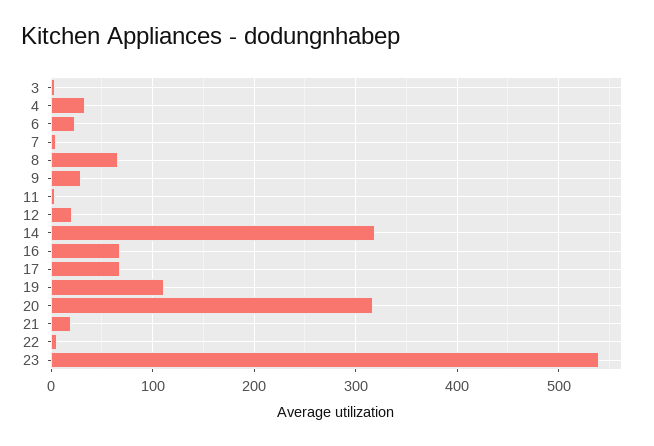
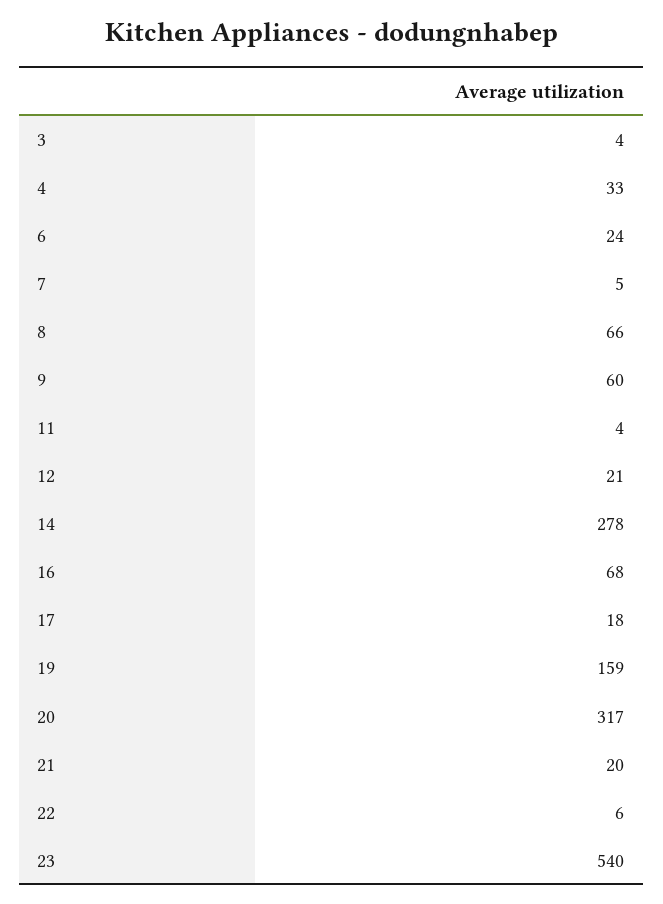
9: 30 -> 60
14: 320 -> 278
17: 70 -> 18
19: 110 -> 159

